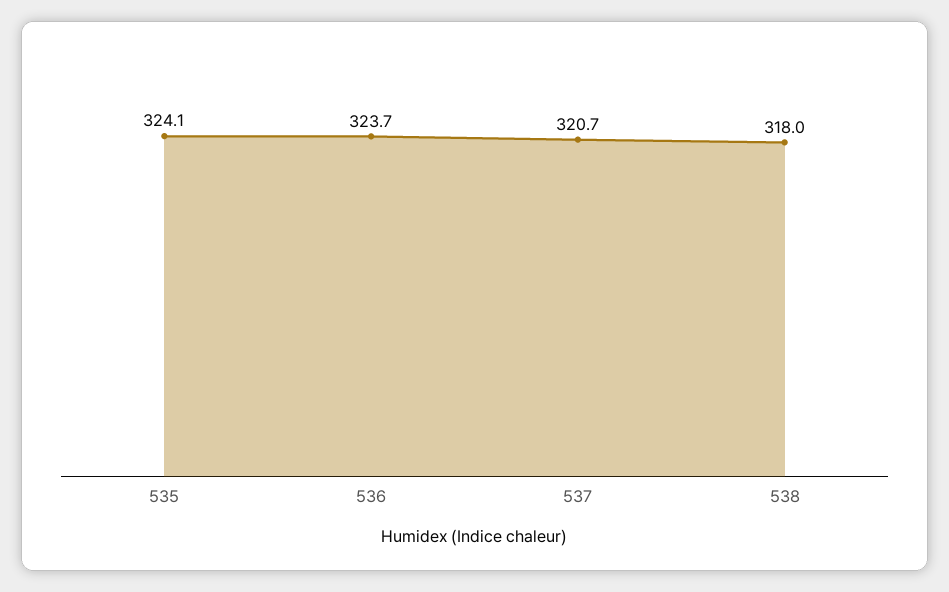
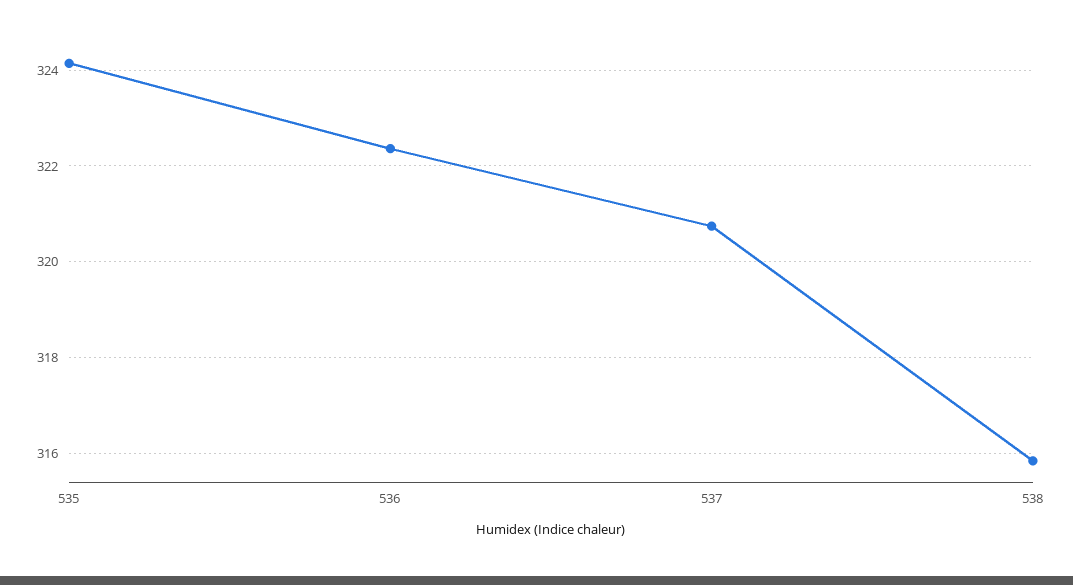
536: 323.7 -> 322.4
538: 318 -> 315.8

